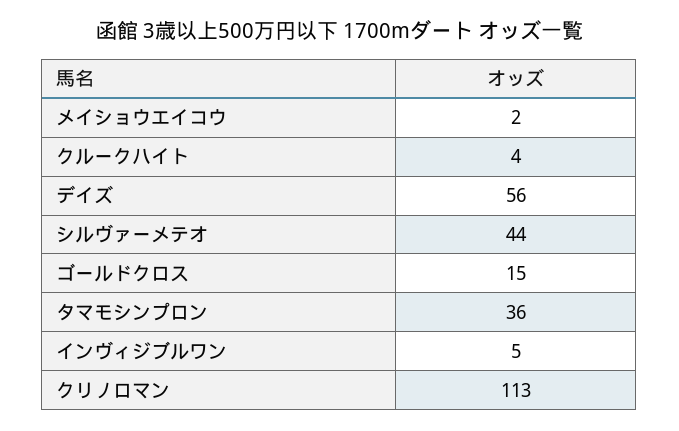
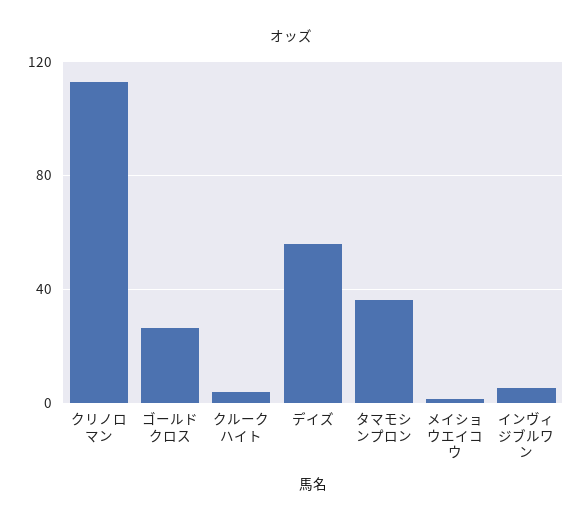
シルヴァーメテオ: 44 -> none
ゴールドクロス: 15 -> 25

